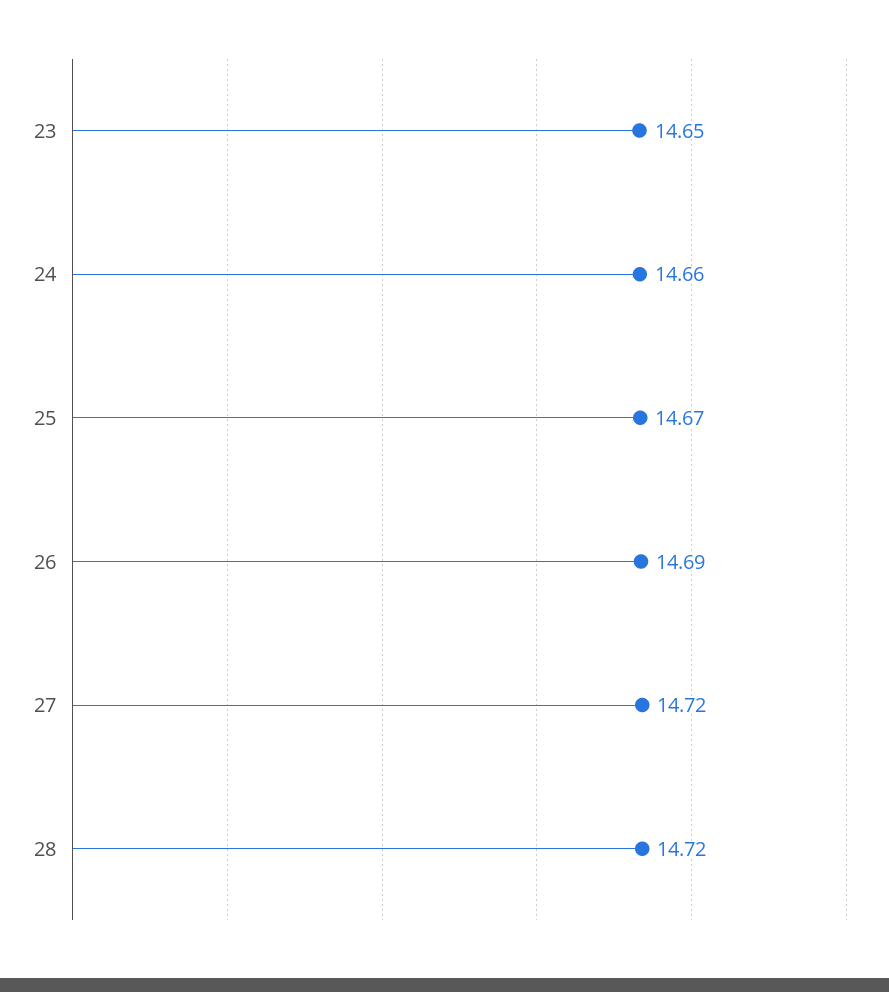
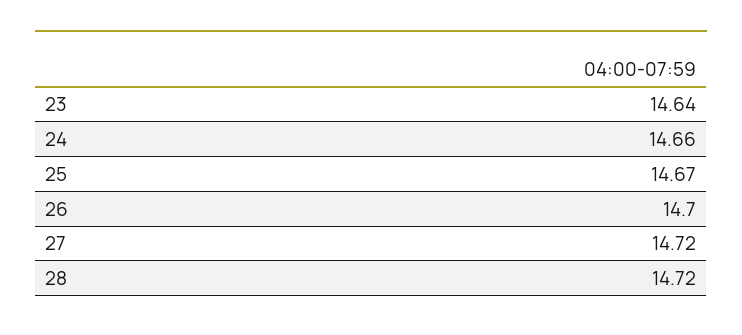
23: 14.65 -> 14.64
26: 14.69 -> 14.7

